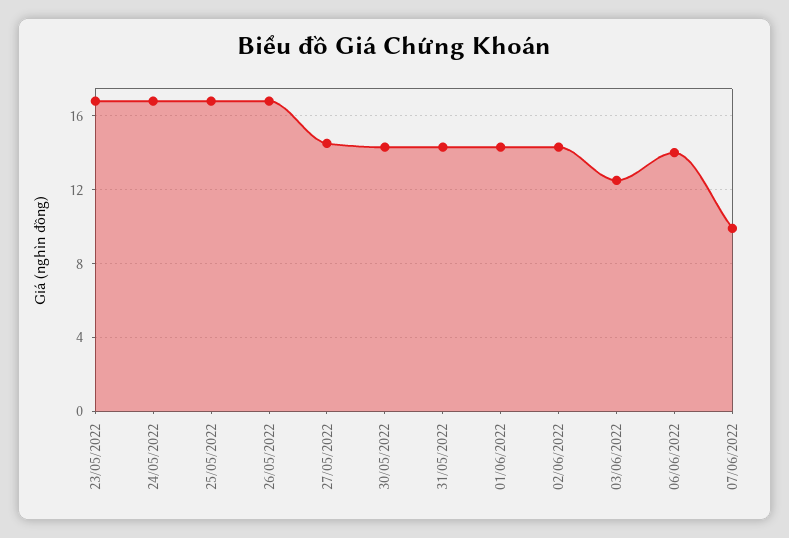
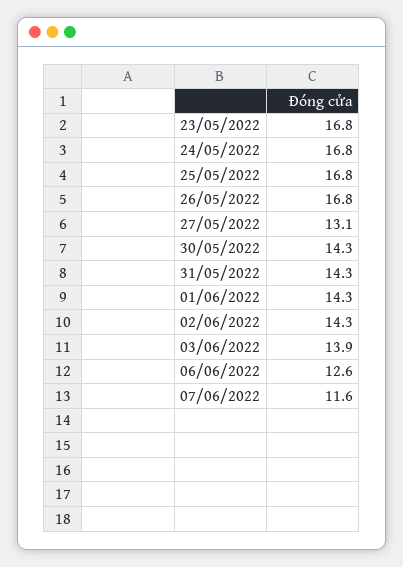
27/05/2022: 14.5 -> 13.1
03/06/2022: 12.5 -> 13.9
06/06/2022: 14 -> 12.6
07/06/2022: 10 -> 11.6

